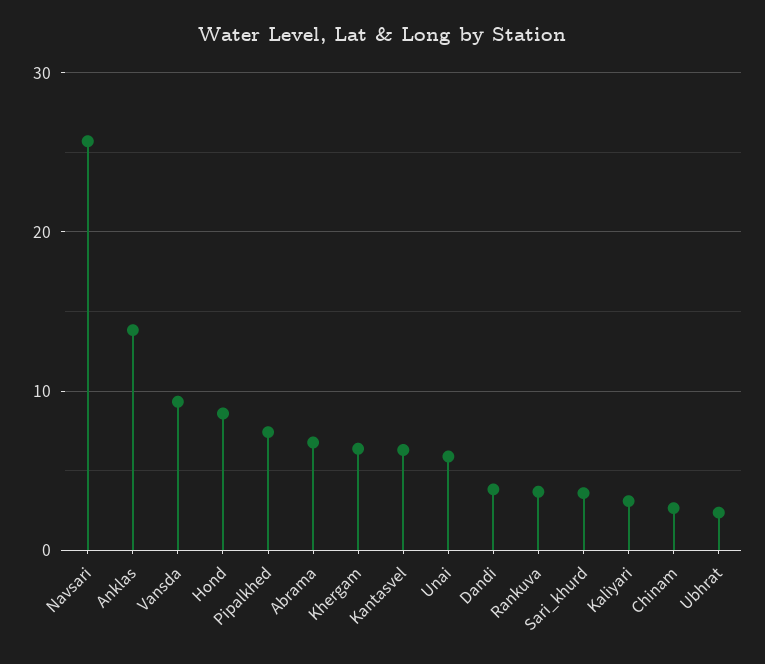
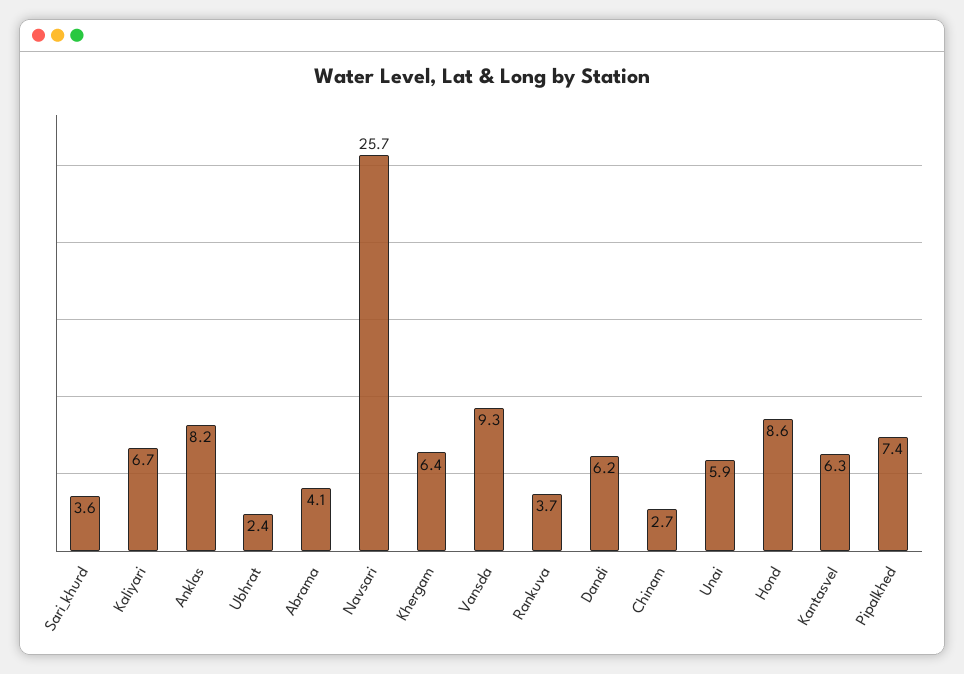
Anklas: 14 -> 8.2
Abrama: 7 -> 4.1
Dandi: 4 -> 6.2
Kaliyari: 3 -> 6.7

